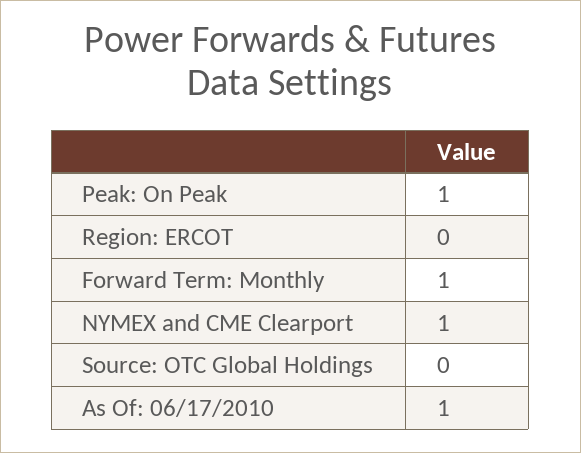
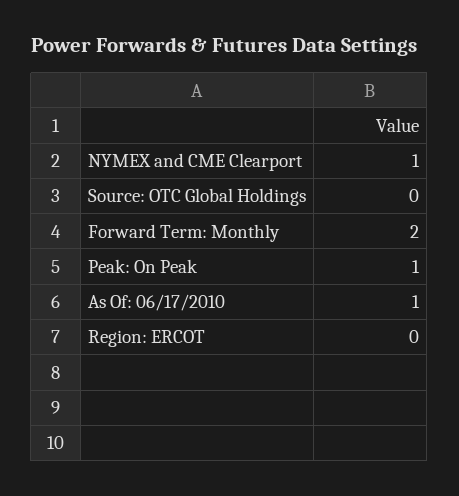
Forward Term: Monthly: 1 -> 2

